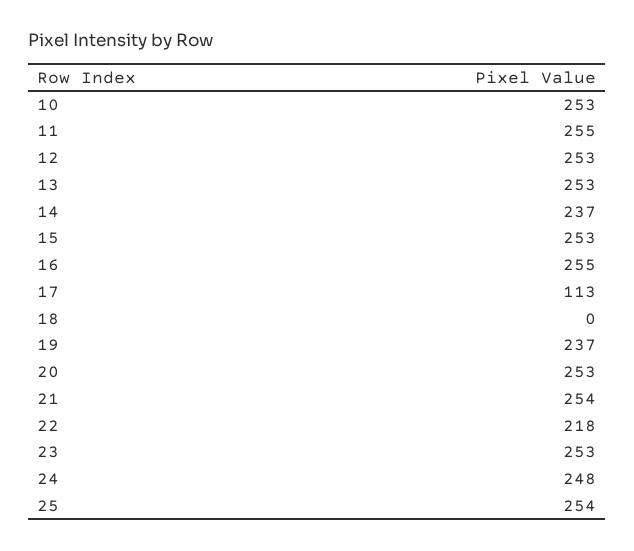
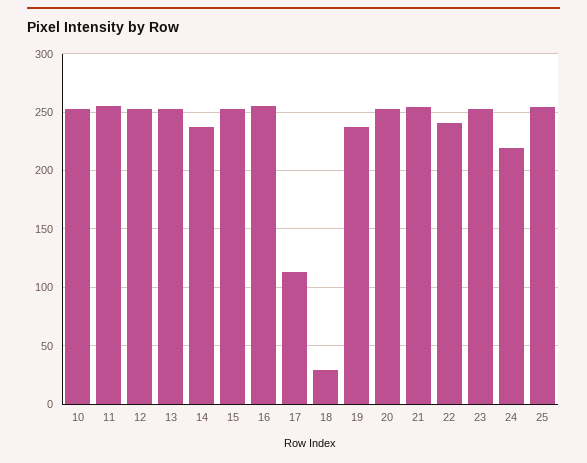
18: 0 -> 30
22: 218 -> 240
24: 248 -> 220

